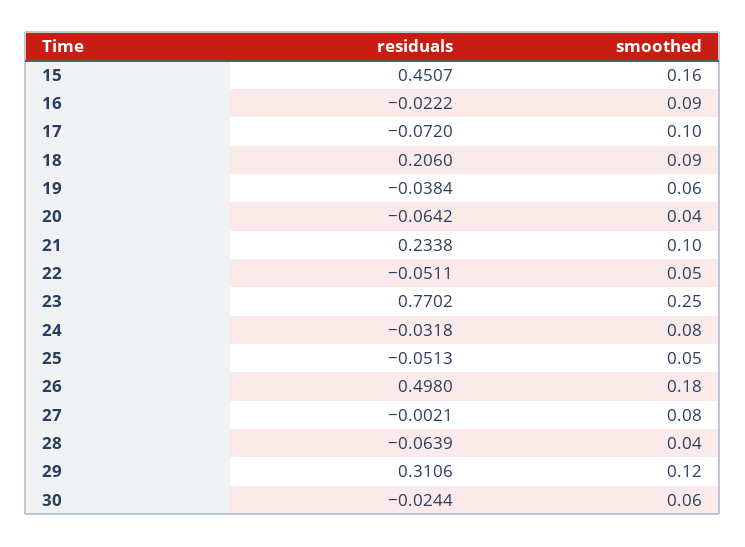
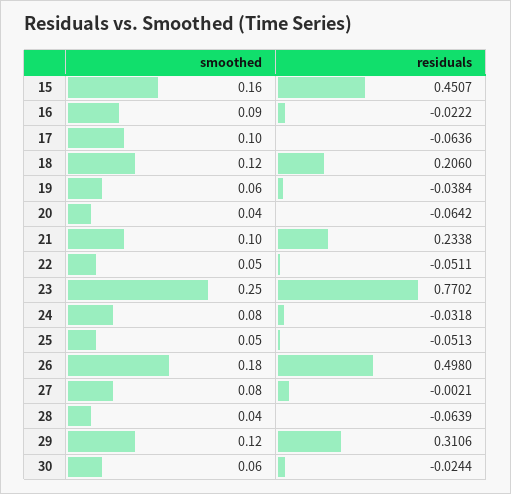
residuals, 17: -0.072 -> -0.0636
smoothed, 18: 0.09 -> 0.12

